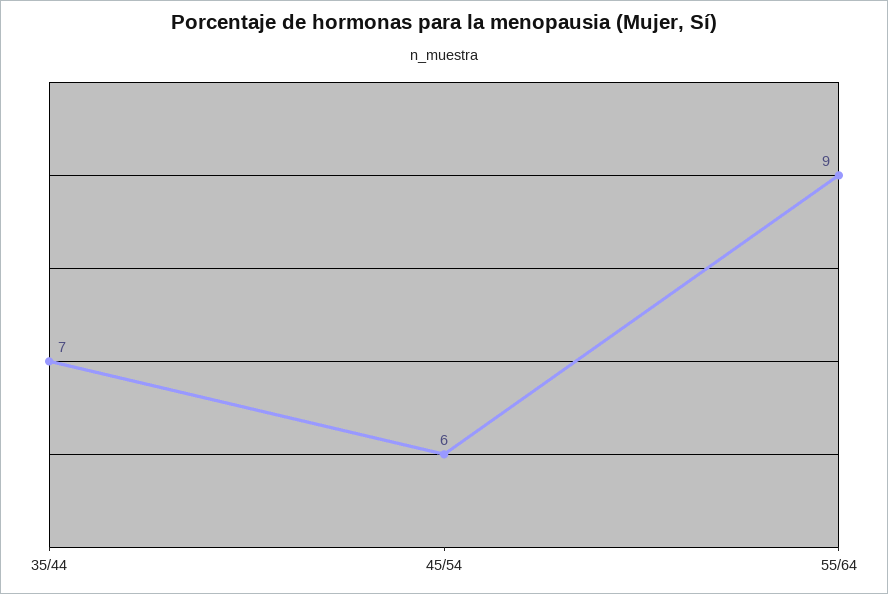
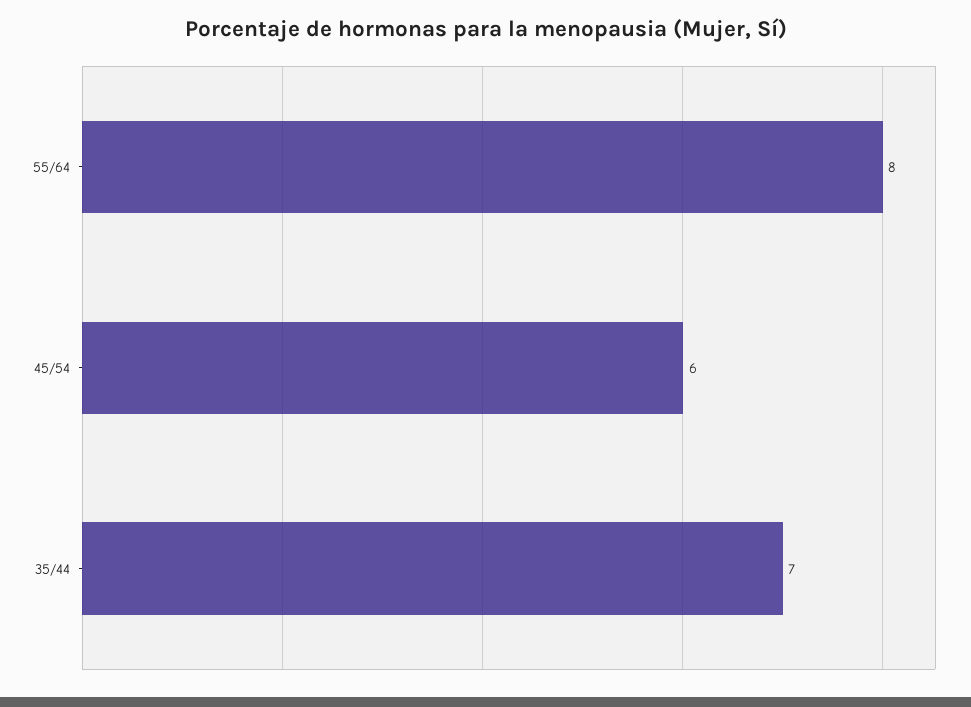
55/64: 9 -> 8

